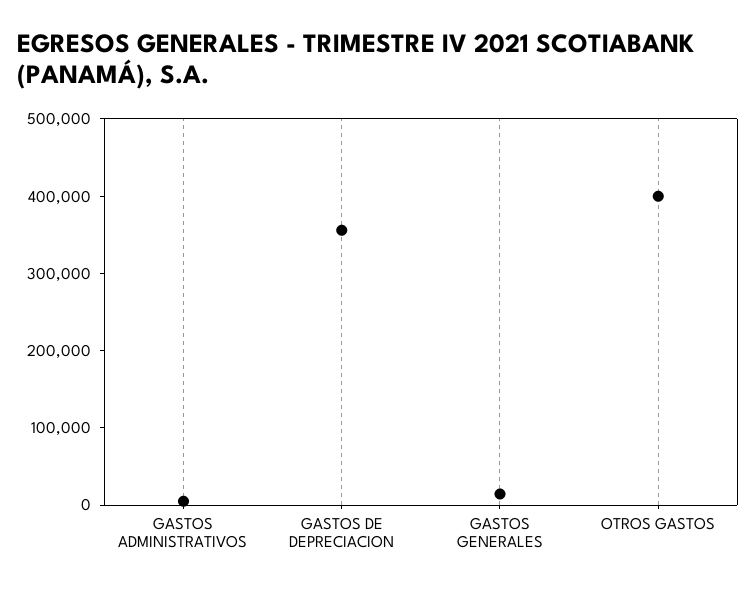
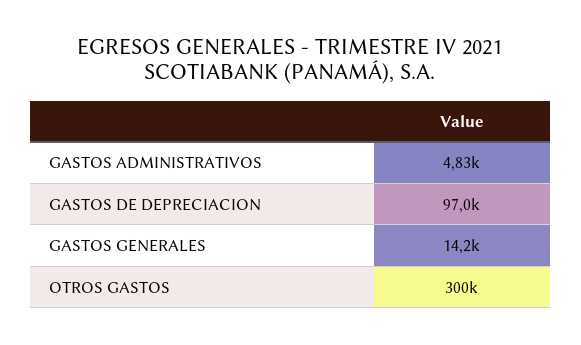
GASTOS DE DEPRECIACION: 360000 -> 97000
OTROS GASTOS: 400000 -> 300000

